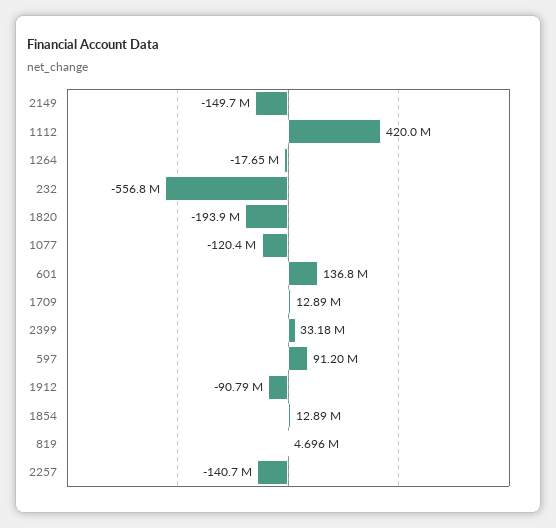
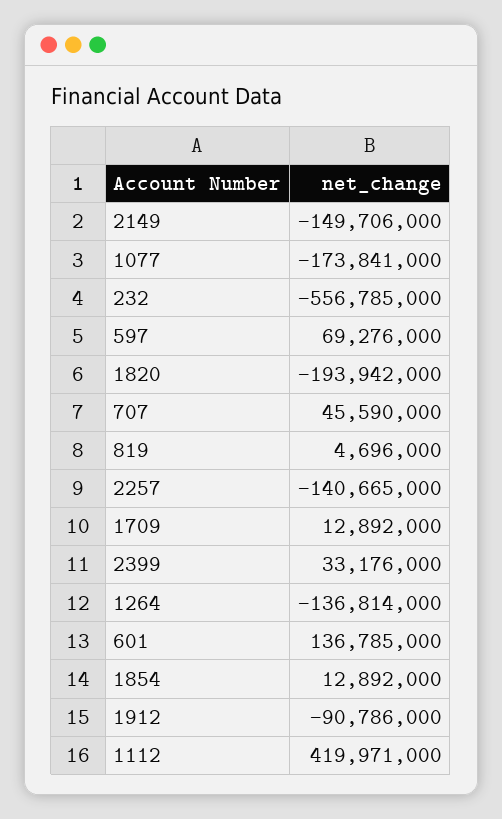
1264: -17650000 -> -136814000
1077: -120400000 -> -173841000
597: 91200000 -> 69276000
707: none -> 45590000

